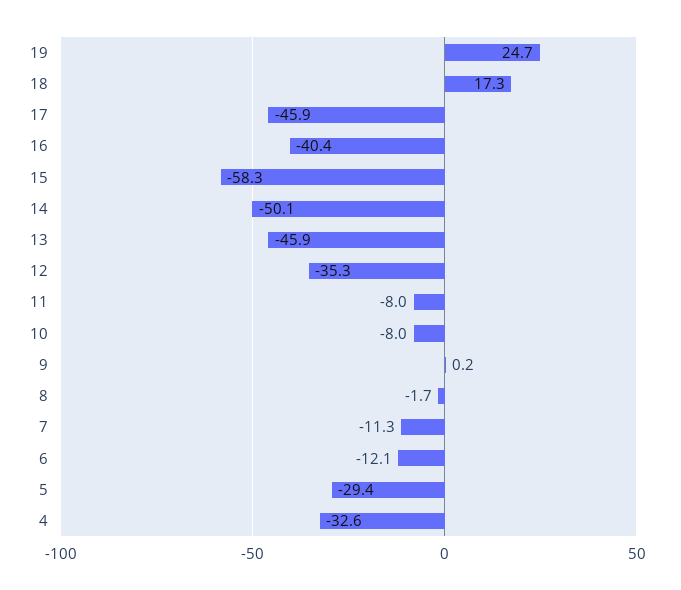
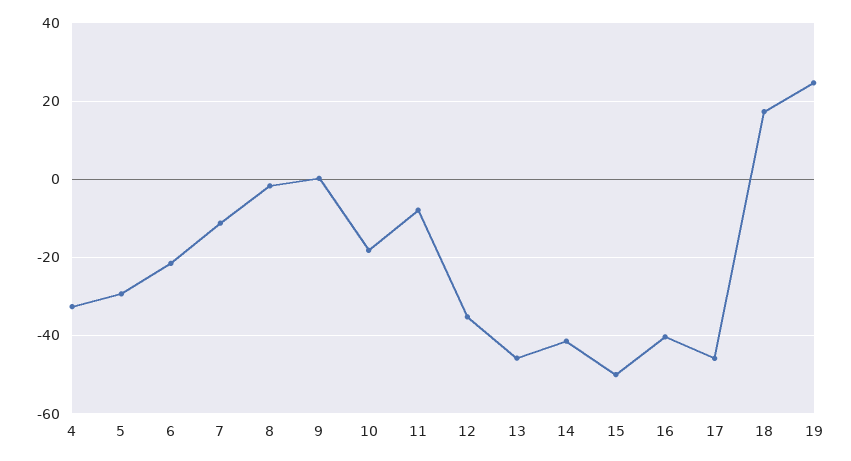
15: -58.3 -> -50
14: -50.1 -> -42
10: -8 -> -18
6: -12.1 -> -22

